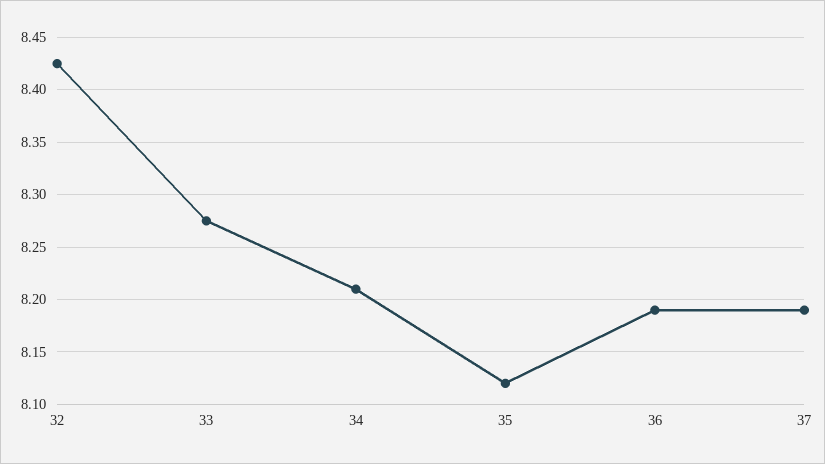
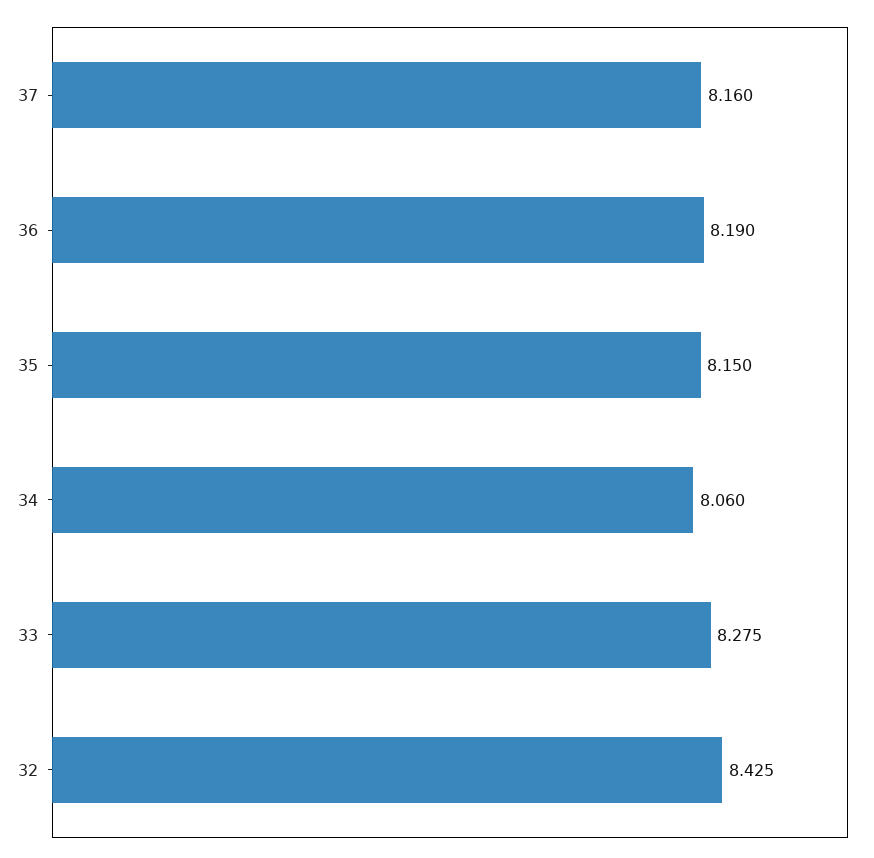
34: 8.21 -> 8.06
35: 8.12 -> 8.15
37: 8.19 -> 8.16

